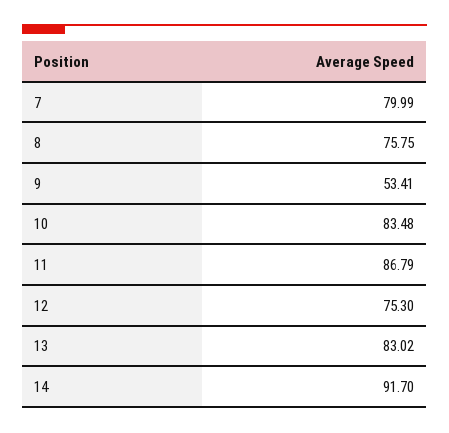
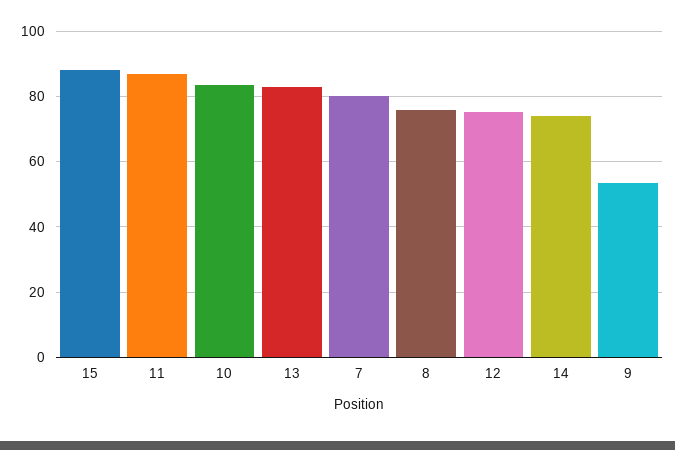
14: 91.7 -> 74
15: none -> 88

